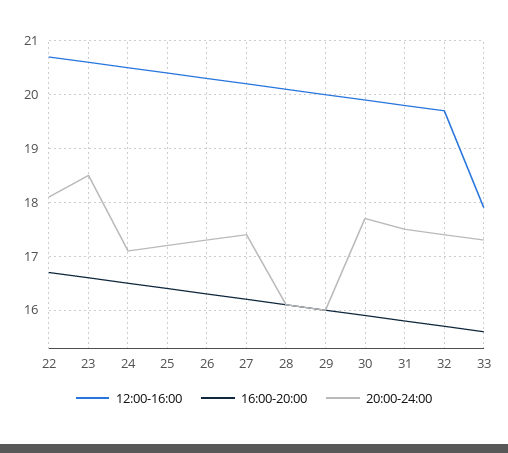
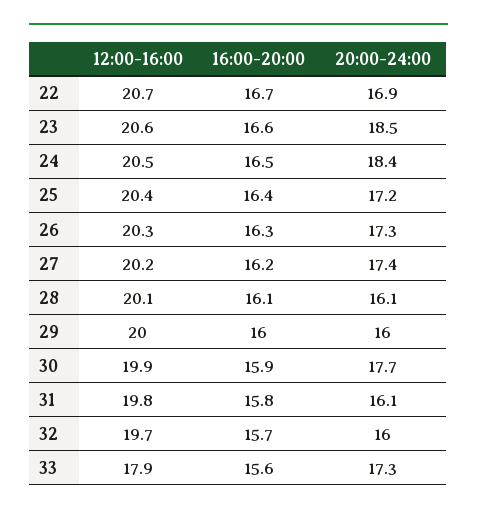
20:00-24:00, 22: 18 -> 16.9
20:00-24:00, 24: 17 -> 18.4
20:00-24:00, 31: 17.5 -> 16.1
20:00-24:00, 32: 17.5 -> 16

